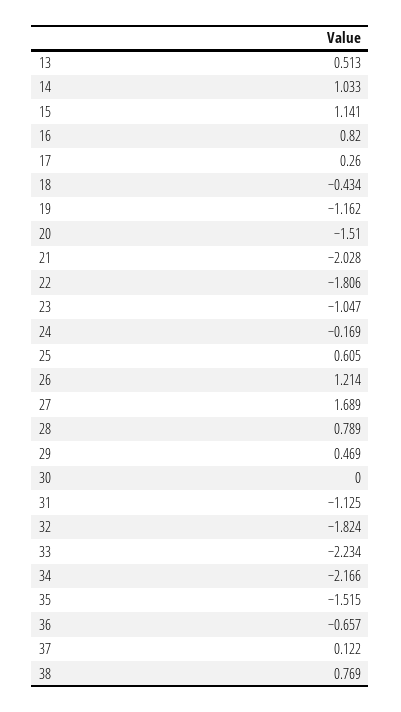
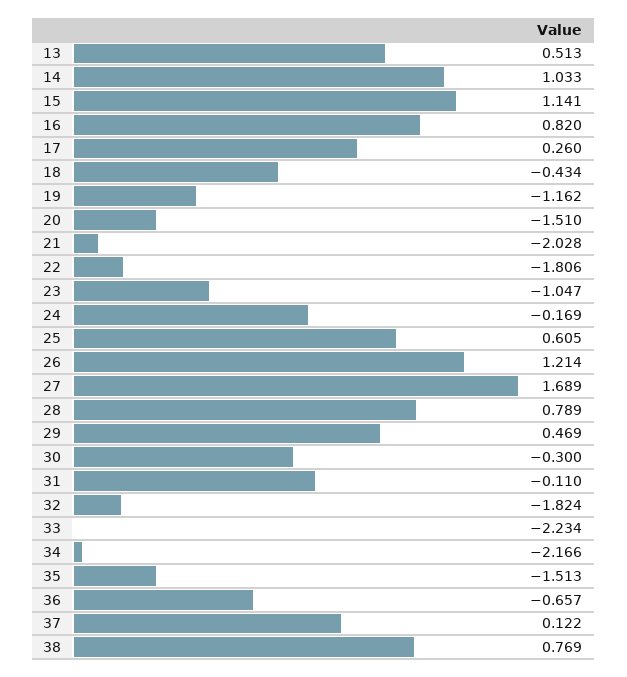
30: 0 -> -0.3
31: -1.125 -> -0.11
35: -1.515 -> -1.513

